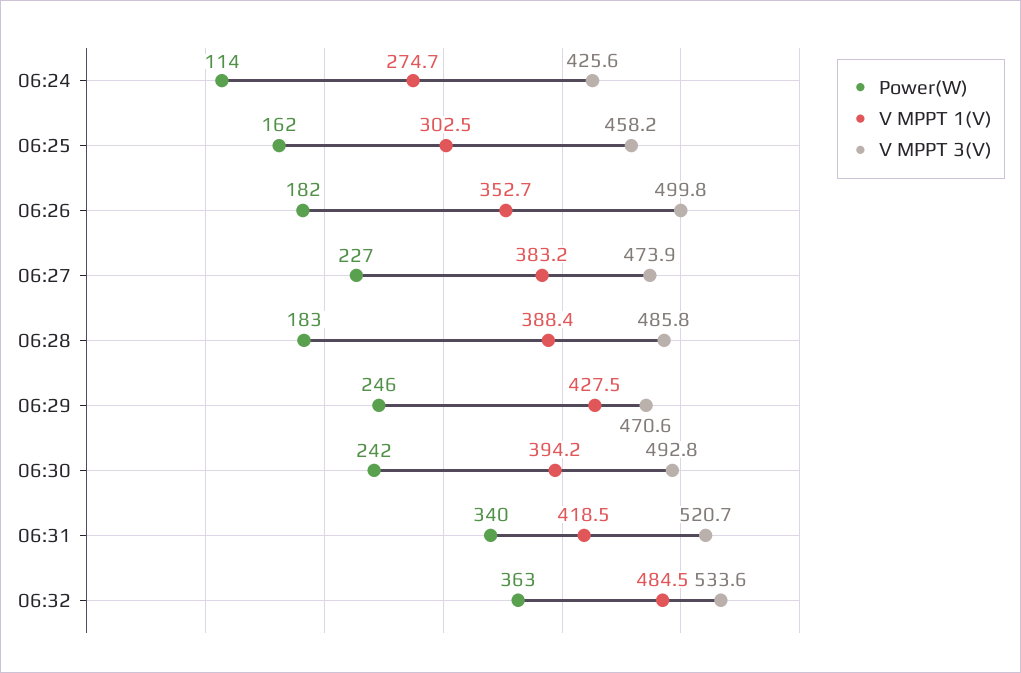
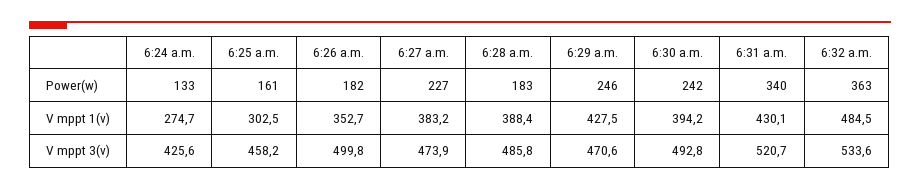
Power(W), 06:24: 114 -> 133
Power(W), 06:25: 162 -> 161
V MPPT 1(V), 06:31: 418.5 -> 430.1

